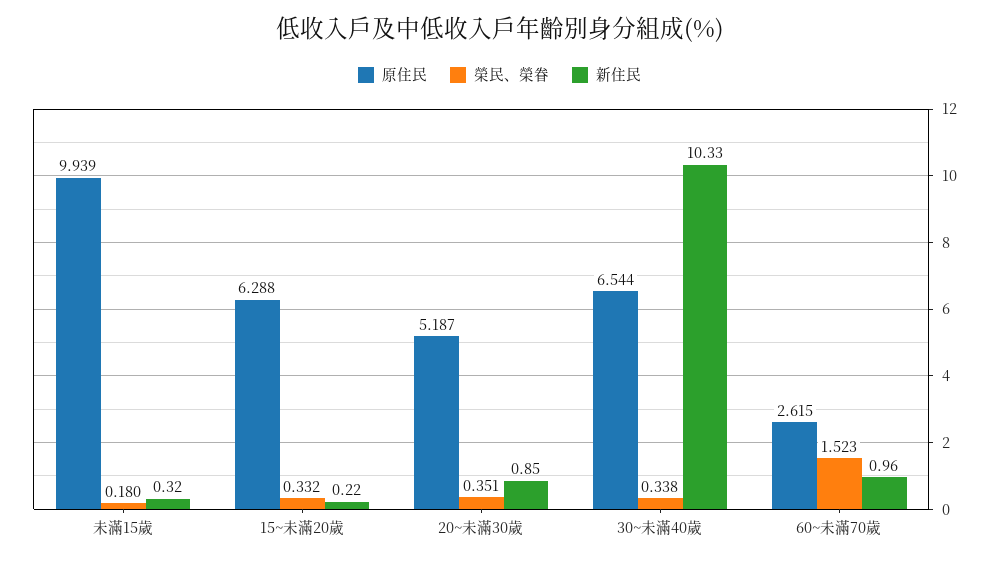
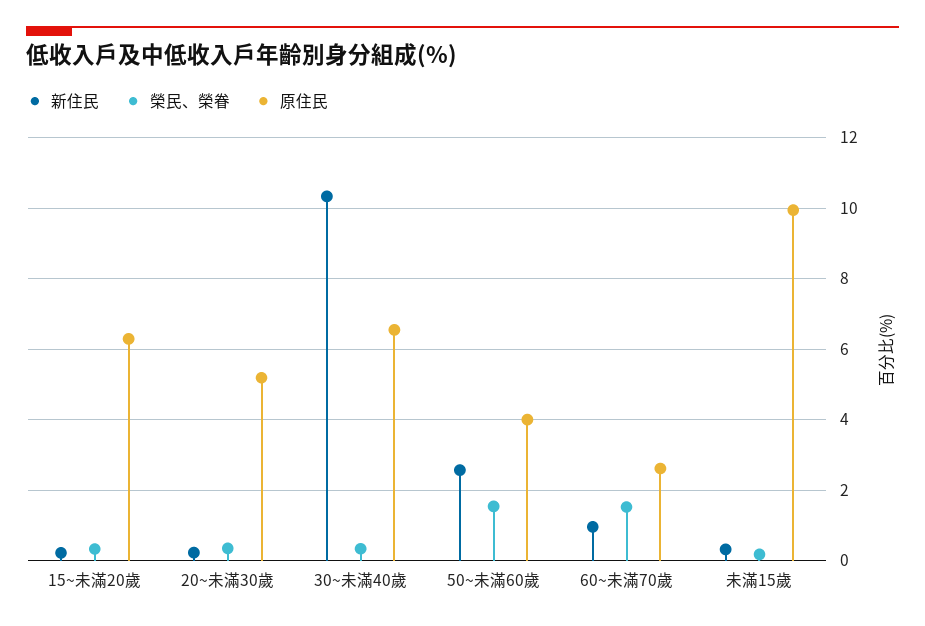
新住民, 20~未滿30歲: 0.85 -> 0.2
新住民, 50~未滿60歲: none -> 2.6
榮民、榮眷, 50~未滿60歲: none -> 1.6
原住民, 50~未滿60歲: none -> 4

